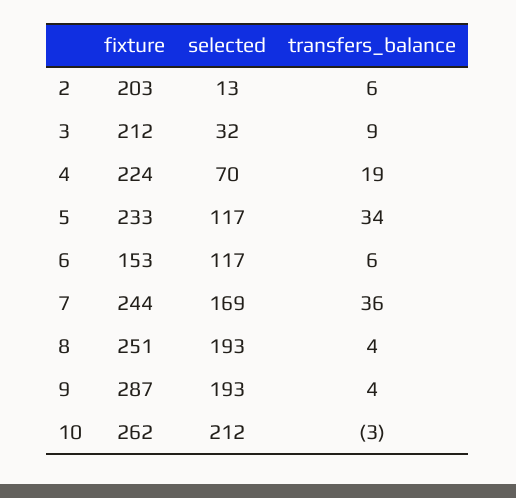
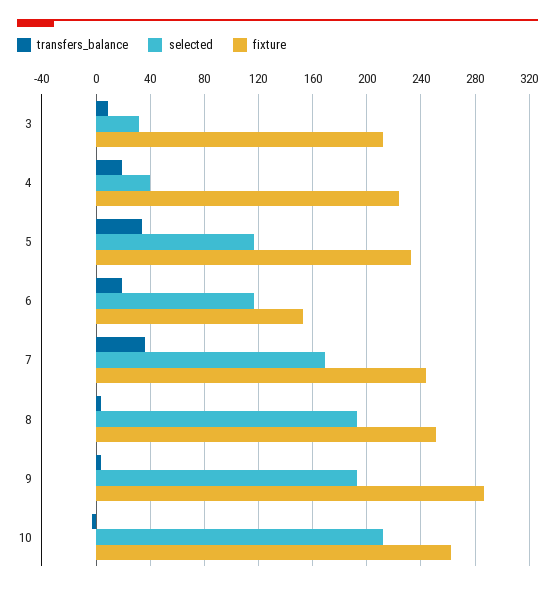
fixture, 2: 203 -> none
selected, 2: 13 -> none
transfers_balance, 2: 6 -> none
selected, 4: 70 -> 40
transfers_balance, 6: 6 -> 20

